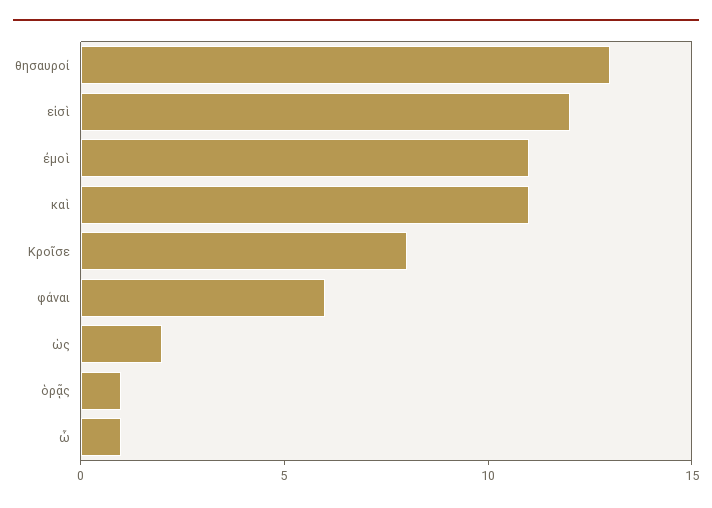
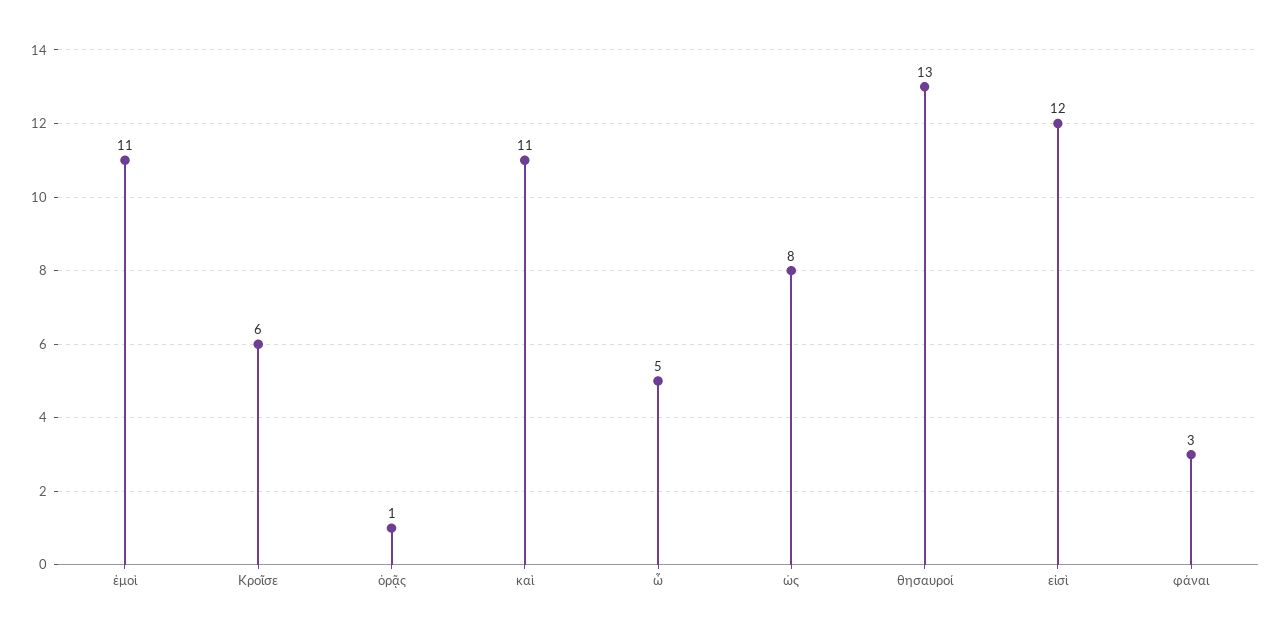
Κροῖσε: 8 -> 6
φάναι: 6 -> 3
ὡς: 2 -> 8
ὦ: 1 -> 5

